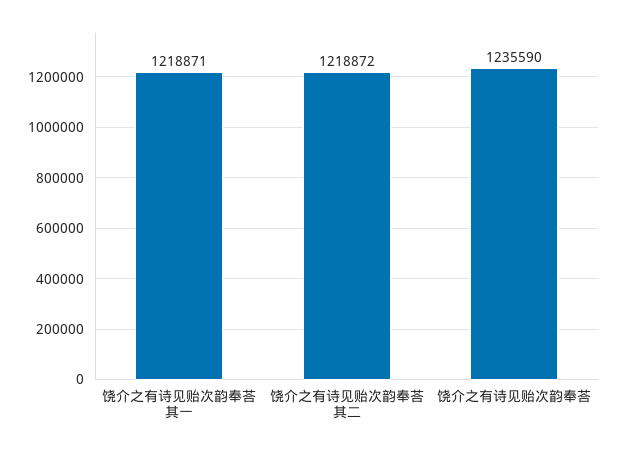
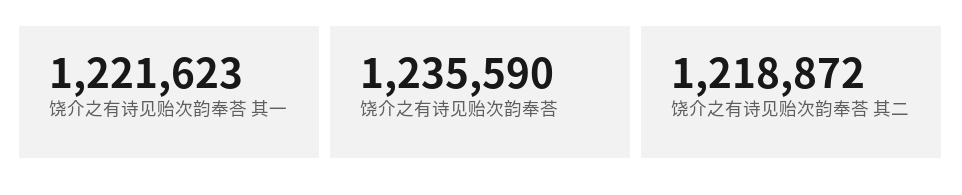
饶介之有诗见贻次韵奉荅 其一: 1218871 -> 1221623

